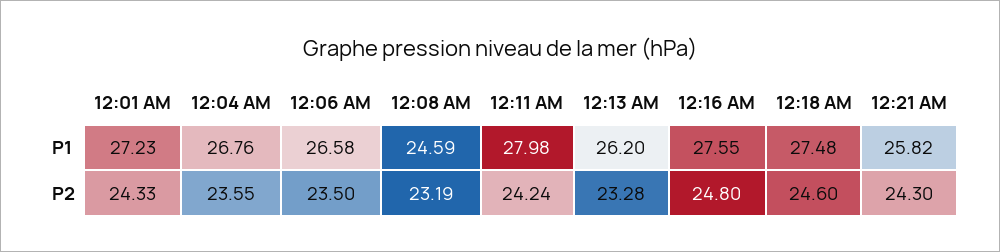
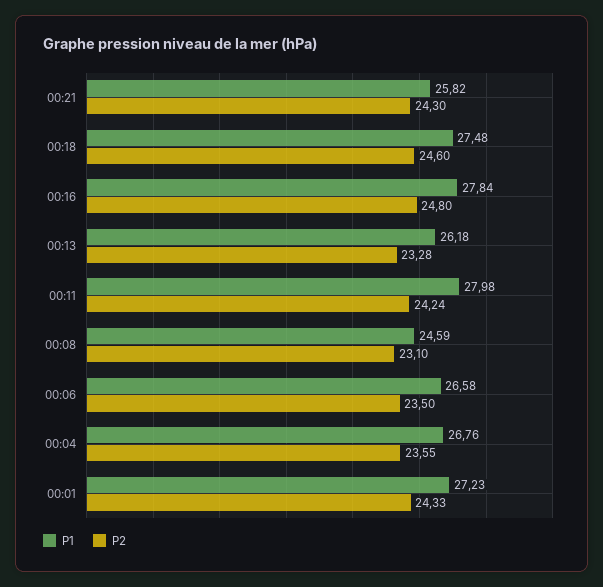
P1, 12:13 AM: 26.2 -> 26.18
P1, 12:16 AM: 27.55 -> 27.84
P2, 12:08 AM: 23.19 -> 23.1

